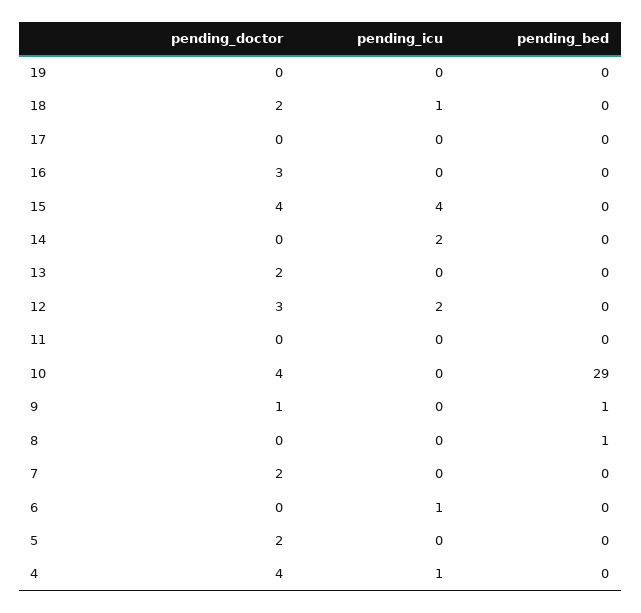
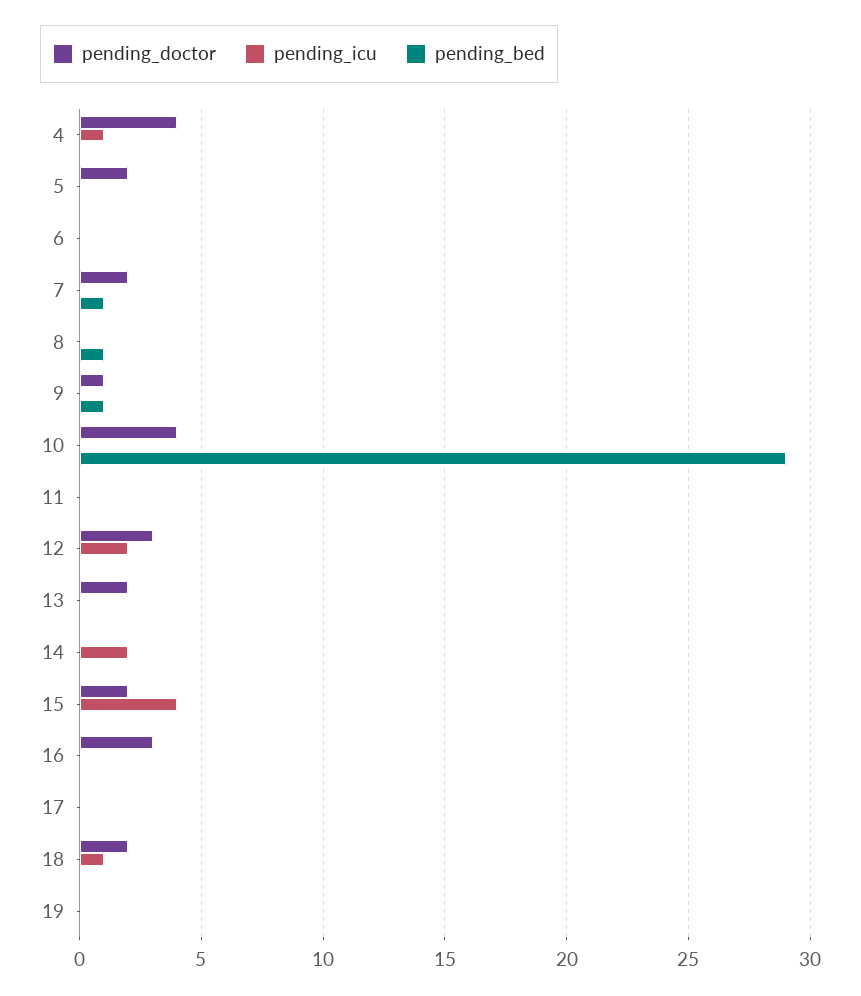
pending_doctor, 15: 4 -> 2
pending_bed, 7: 0 -> 1
pending_icu, 6: 1 -> 0

